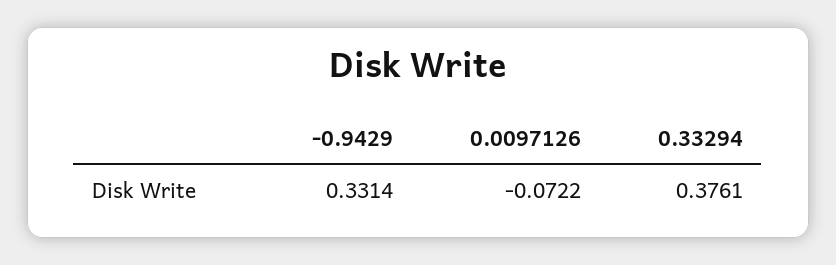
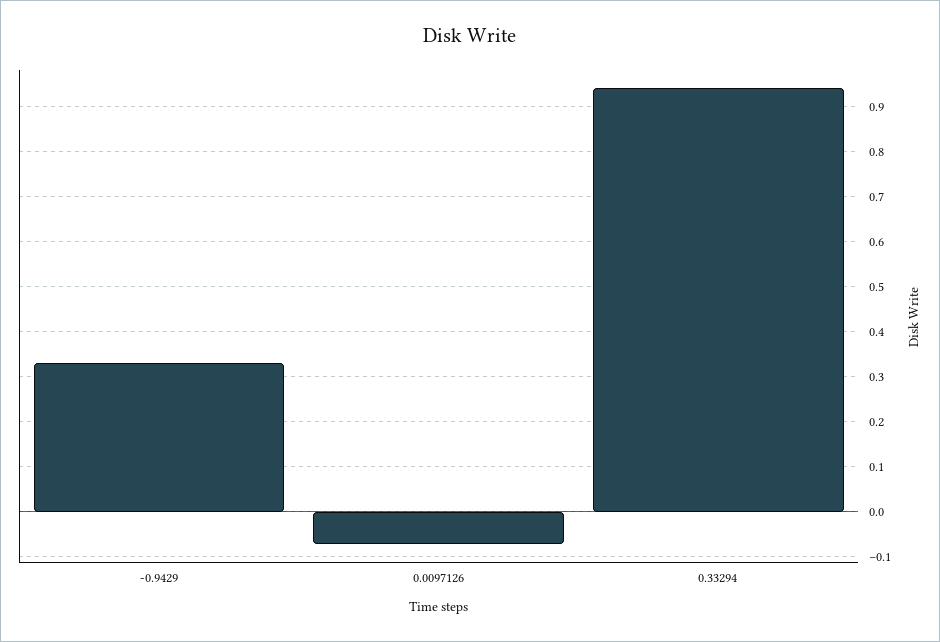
0.33294: 0.3761 -> 0.94

